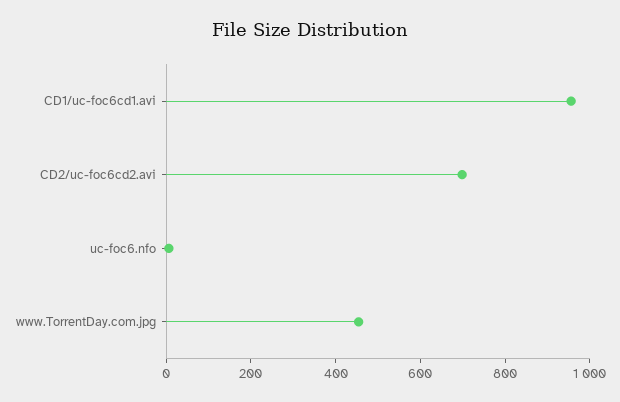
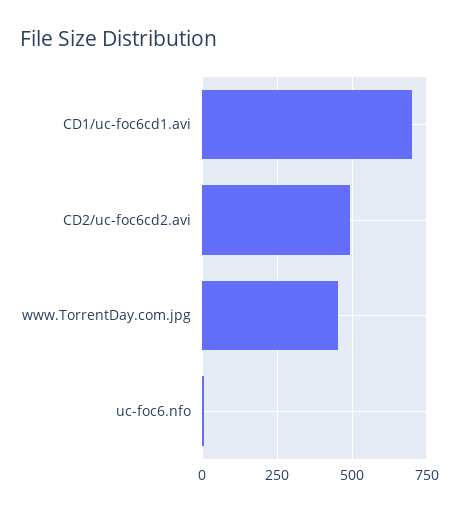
CD1/uc-foc6cd1.avi: 950 -> 700
CD2/uc-foc6cd2.avi: 700 -> 500

